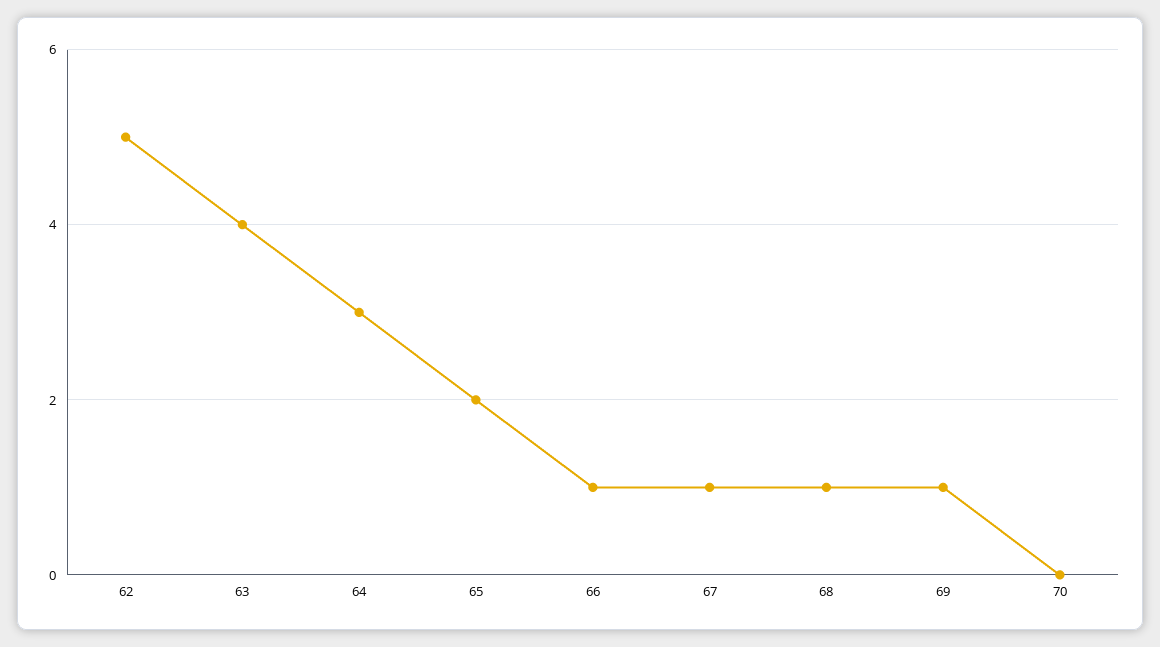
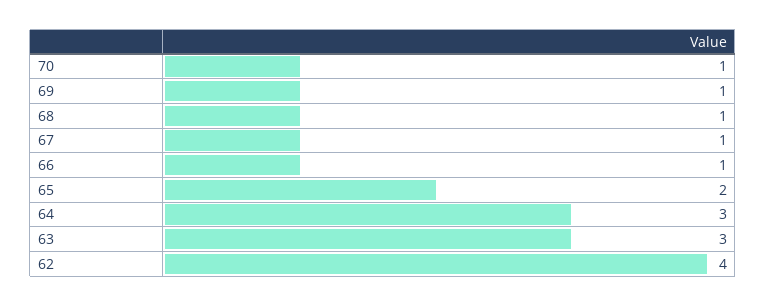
62: 5 -> 4
63: 4 -> 3
70: 0 -> 1

